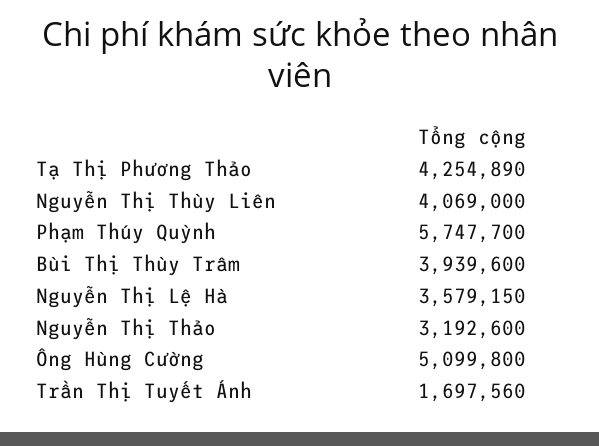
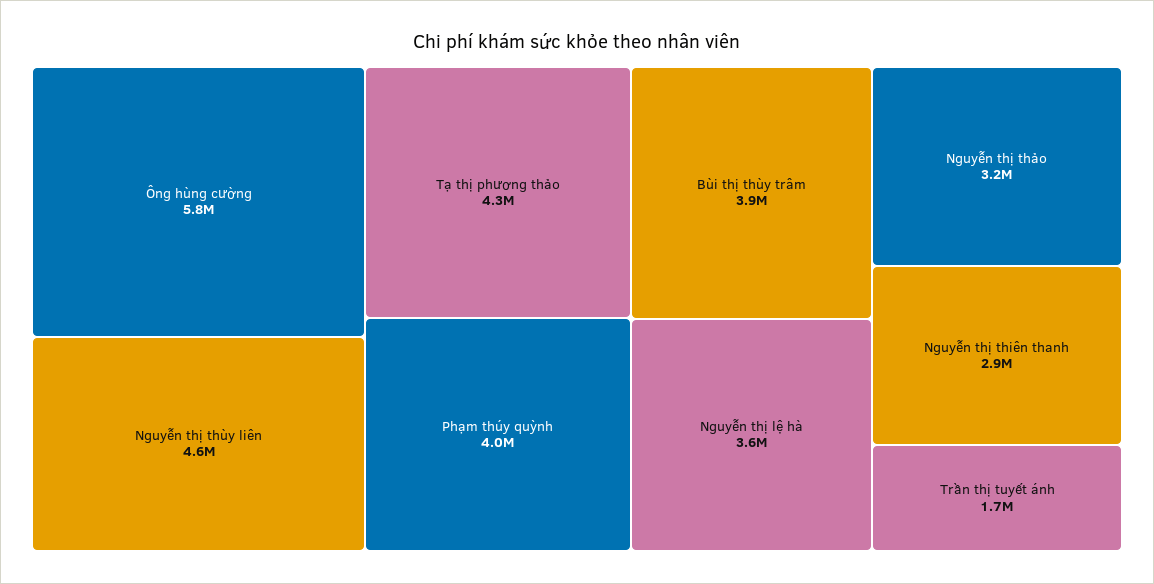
Nguyễn Thị Thùy Liên: 4069000 -> 4600000
Phạm Thúy Quỳnh: 5747700 -> 4000000
Ông Hùng Cường: 5099800 -> 5800000
Nguyễn thị thiên thanh: none -> 2900000

